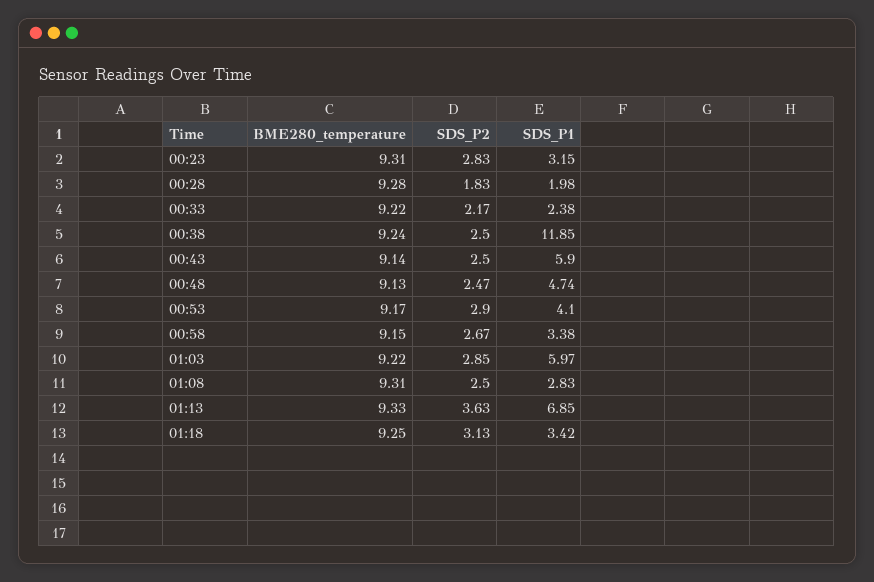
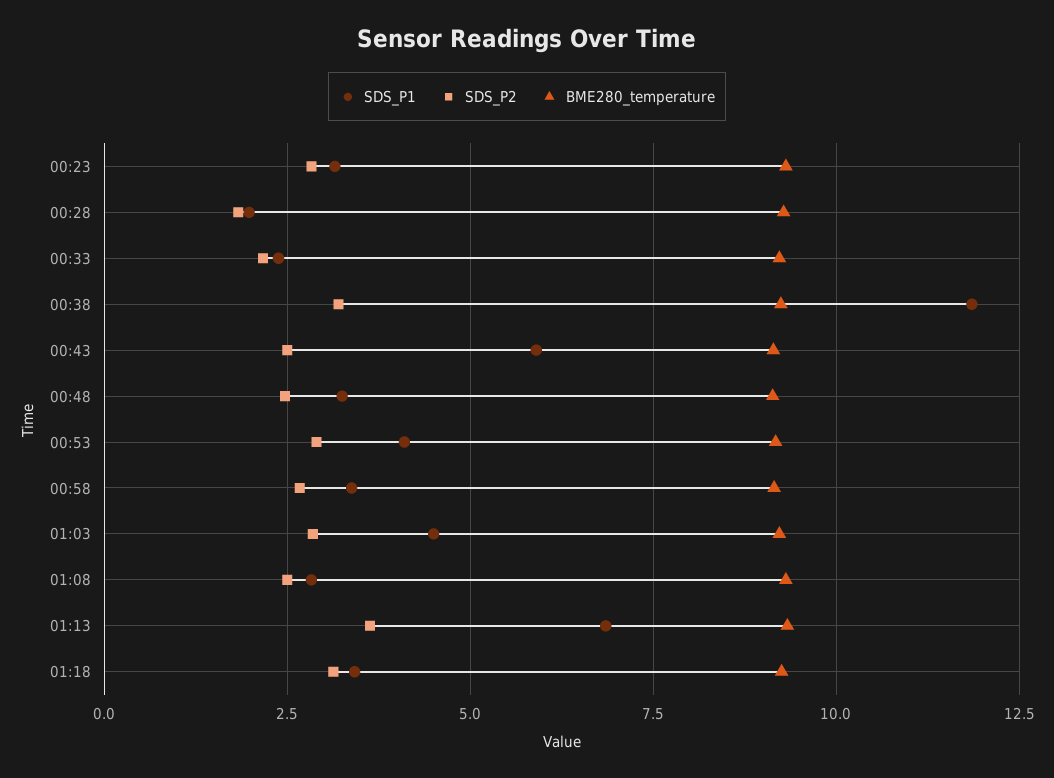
SDS_P2, 00:38: 2.5 -> 3.25
SDS_P1, 00:48: 4.74 -> 3.25
SDS_P1, 01:03: 5.97 -> 4.5

